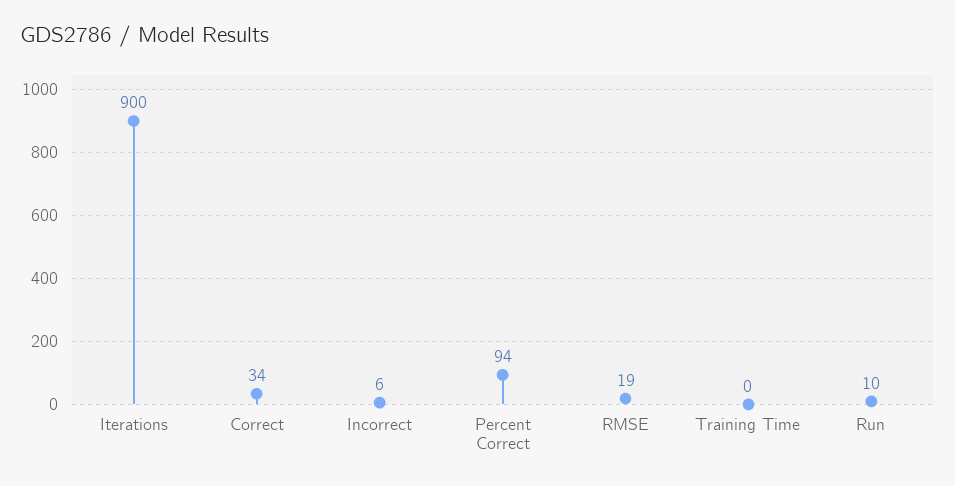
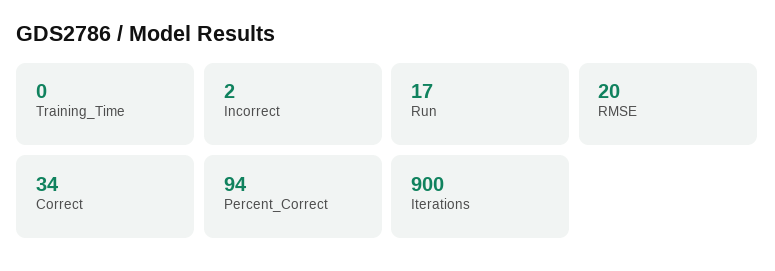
Incorrect: 6 -> 2
RMSE: 19 -> 20
Run: 10 -> 17

